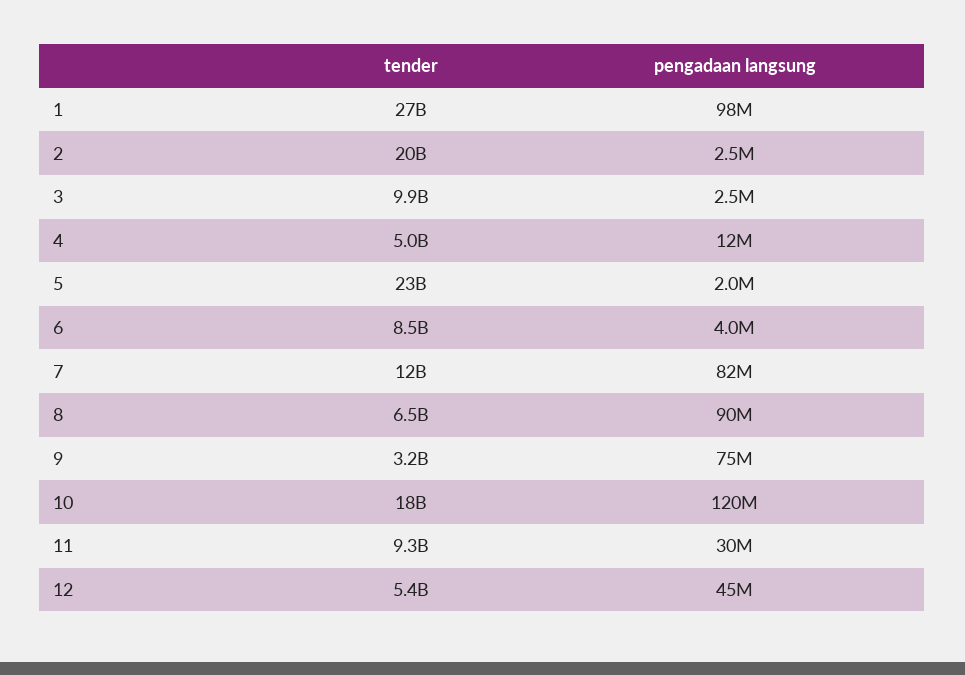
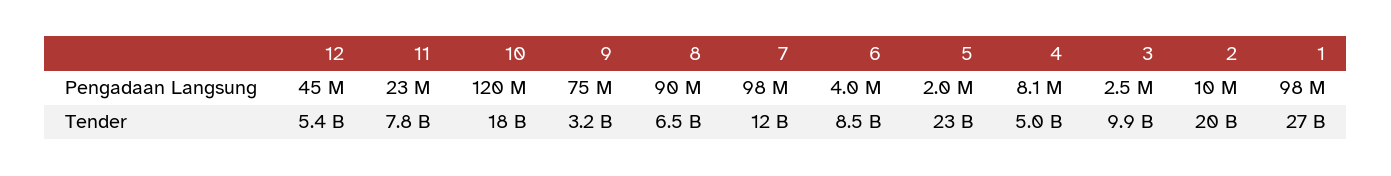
pengadaan langsung, 2: 2500000 -> 10000000
pengadaan langsung, 4: 12000000 -> 8100000
pengadaan langsung, 7: 82000000 -> 98000000
tender, 11: 9300000000 -> 7800000000
pengadaan langsung, 11: 30000000 -> 23000000

